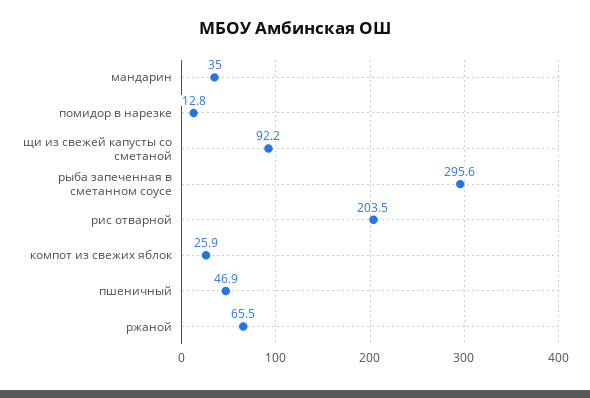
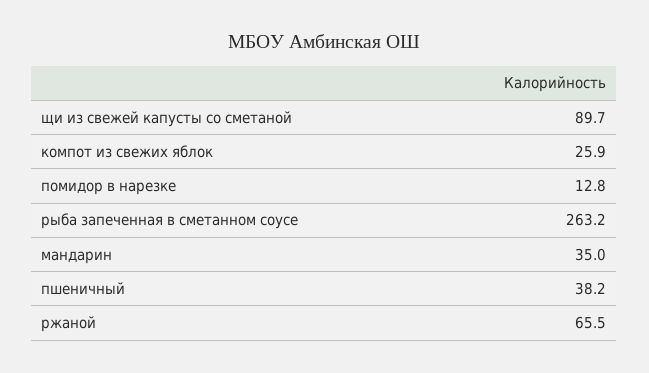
щи из свежей капусты со сметаной: 92.2 -> 89.7
рыба запеченная в сметанном соусе: 295.6 -> 263.2
рис отварной: 203.5 -> none
пшеничный: 46.9 -> 38.2

